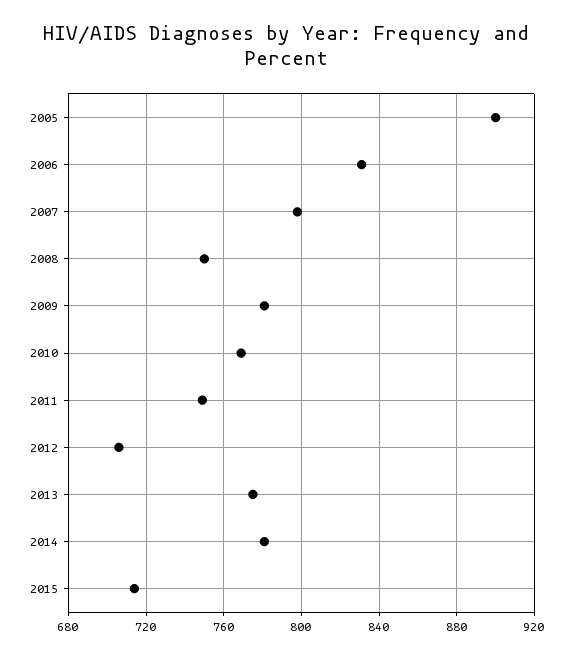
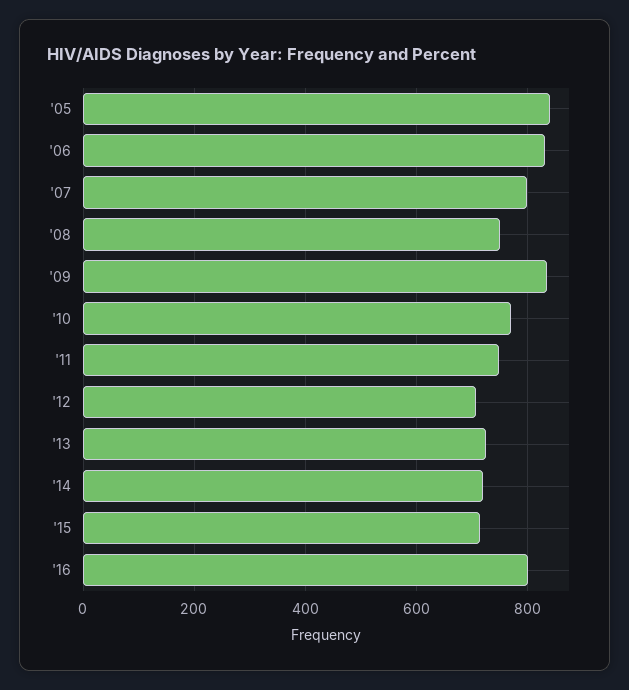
2005: 900 -> 840
2009: 780 -> 840
2013: 775 -> 720
2014: 780 -> 720
'16: none -> 800

